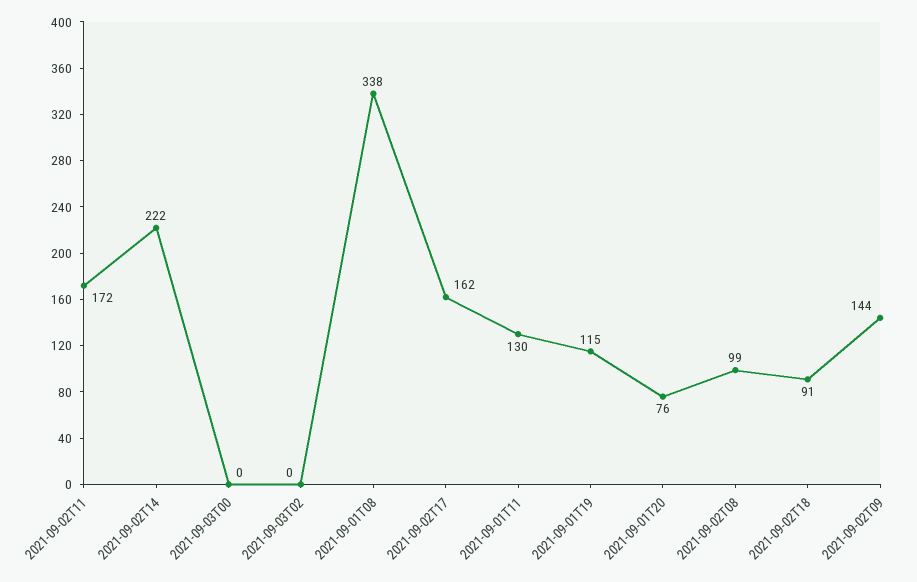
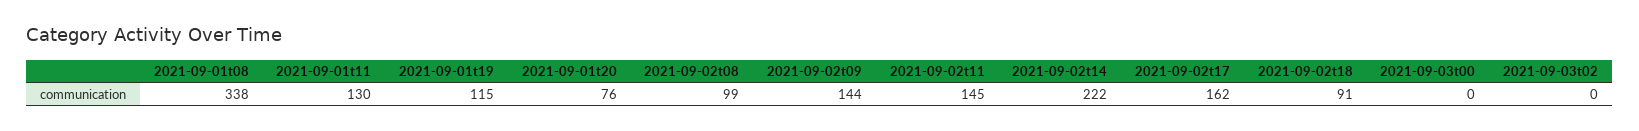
2021-09-02T11: 172 -> 145

